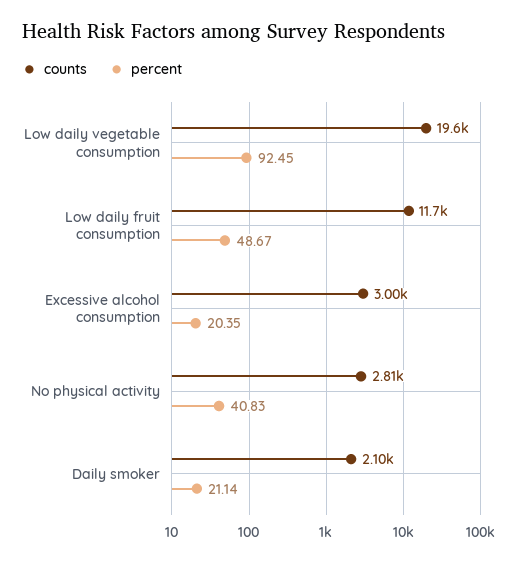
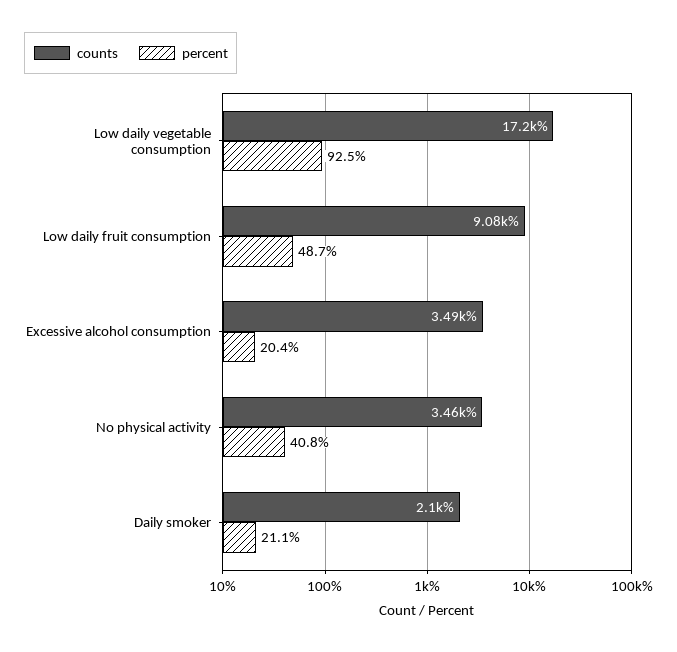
counts, Low daily vegetable consumption: 19600 -> 17200
counts, Low daily fruit consumption: 11700 -> 9080
counts, Excessive alcohol consumption: 3000 -> 3490
counts, No physical activity: 2810 -> 3460

